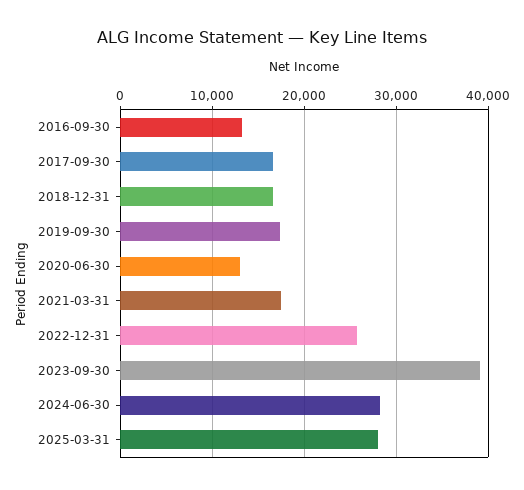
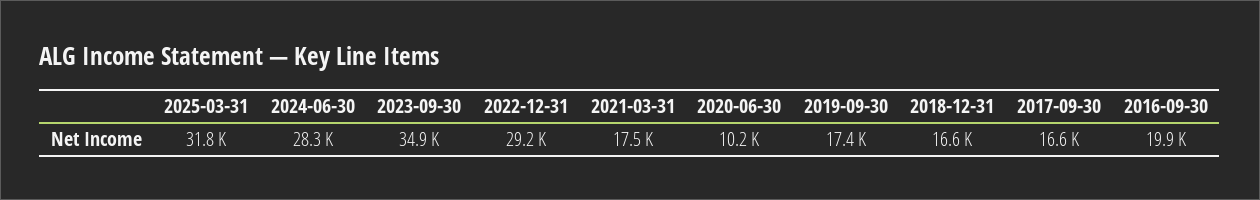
2016-09-30: 13000 -> 19900
2020-06-30: 13000 -> 10200
2022-12-31: 26000 -> 29200
2023-09-30: 39000 -> 34900
2025-03-31: 28000 -> 31800

